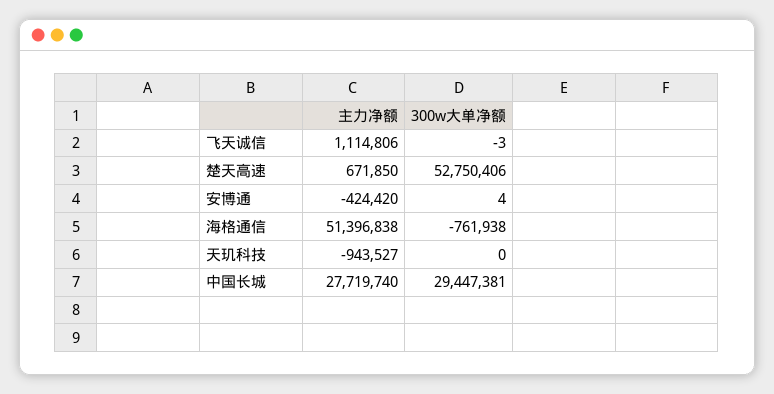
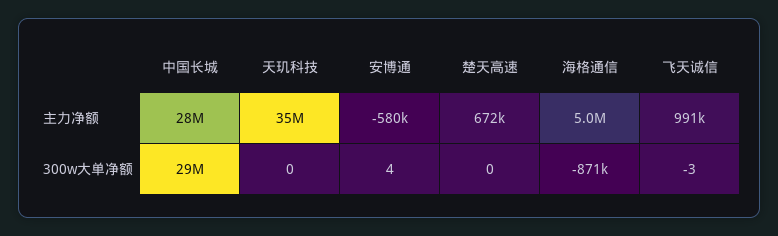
主力净额, 飞天诚信: 1114806 -> 991000
300w大单净额, 楚天高速: 52750406 -> 0
主力净额, 安博通: -424420 -> -580000
主力净额, 海格通信: 51396838 -> 5000000
300w大单净额, 海格通信: -761938 -> -871000
主力净额, 天玑科技: -943527 -> 35000000

